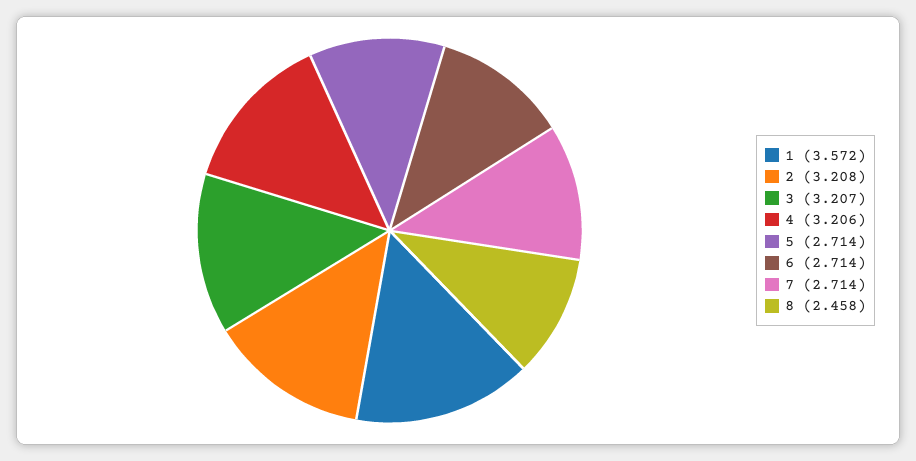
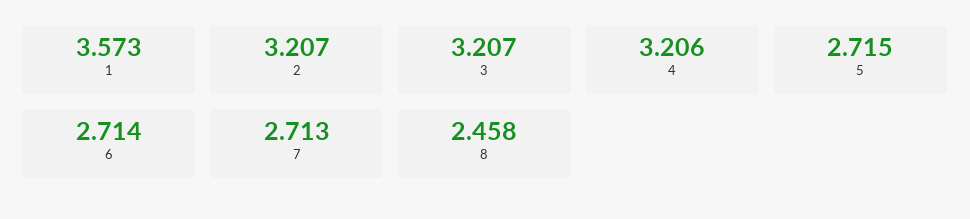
1: 3.572 -> 3.573
2: 3.208 -> 3.207
5: 2.714 -> 2.715
7: 2.714 -> 2.713

